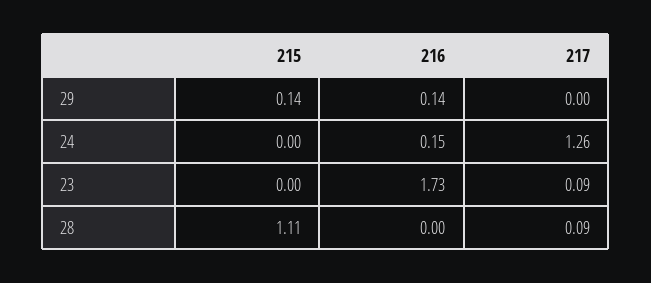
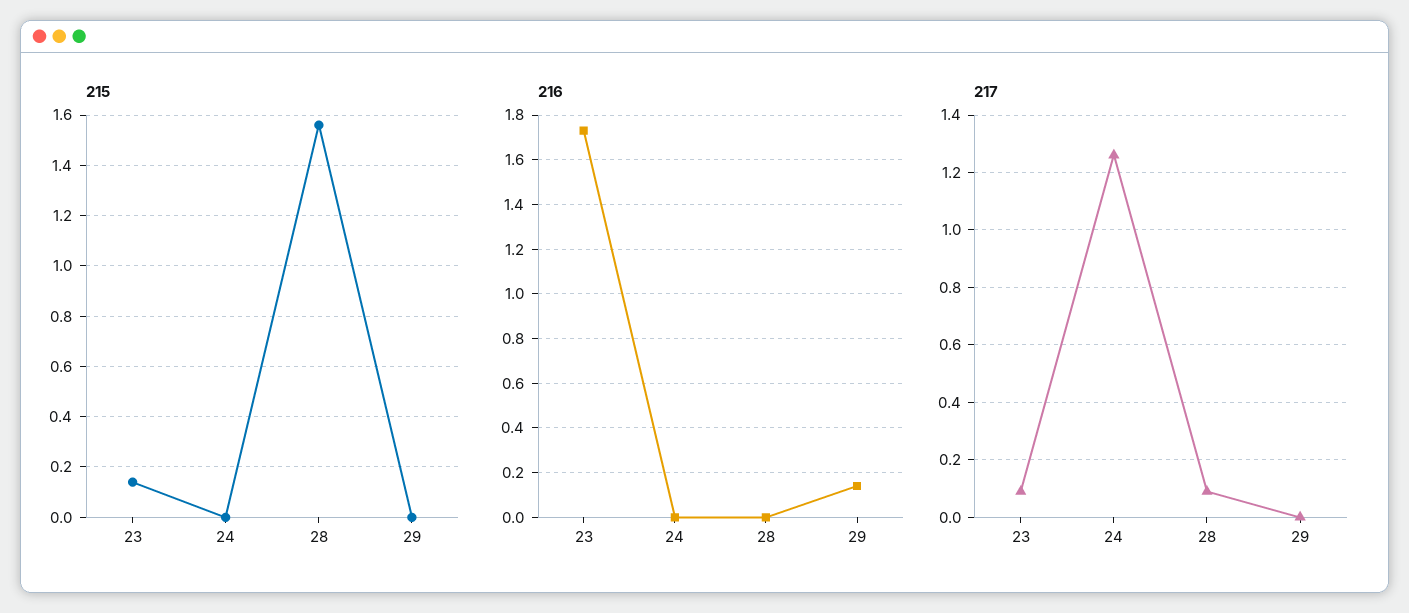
215, 29: 0.14 -> 0
216, 24: 0.15 -> 0
215, 23: 0 -> 0.15
215, 28: 1.11 -> 1.55

